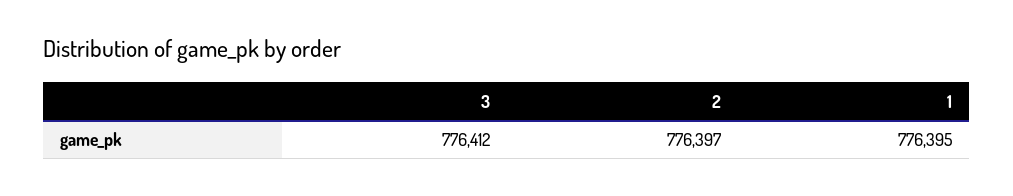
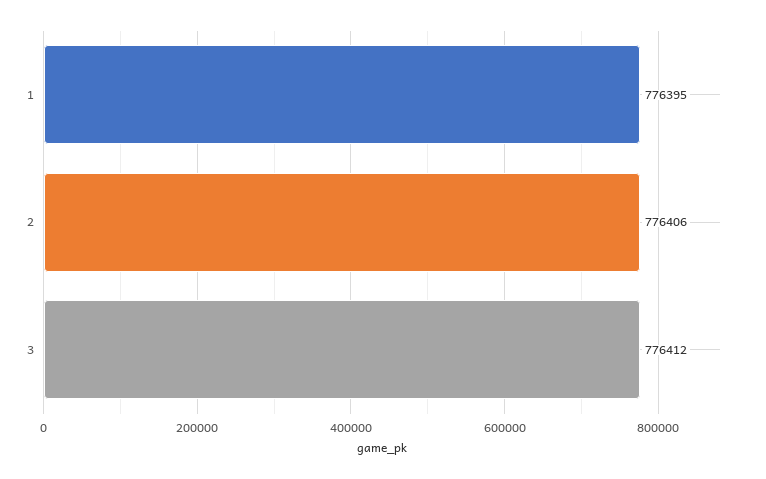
2: 776397 -> 776406

